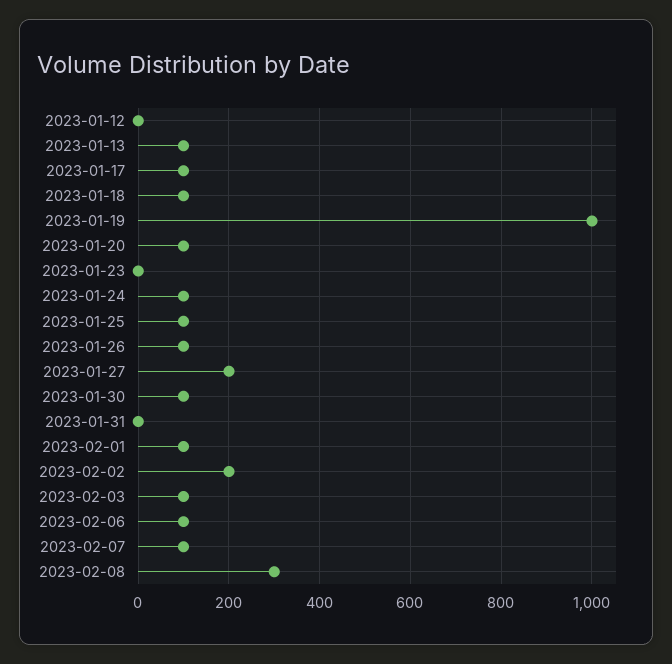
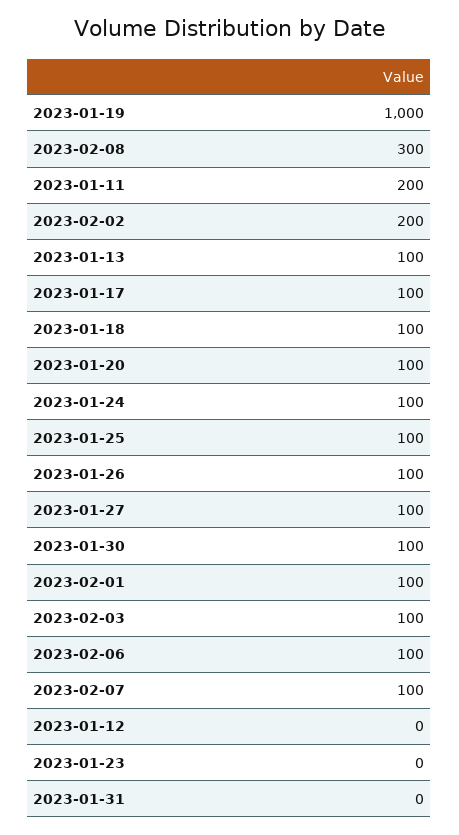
2023-01-27: 200 -> 100
2023-01-11: none -> 200

